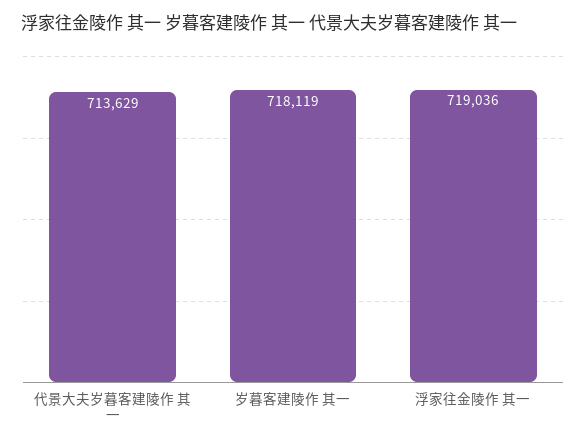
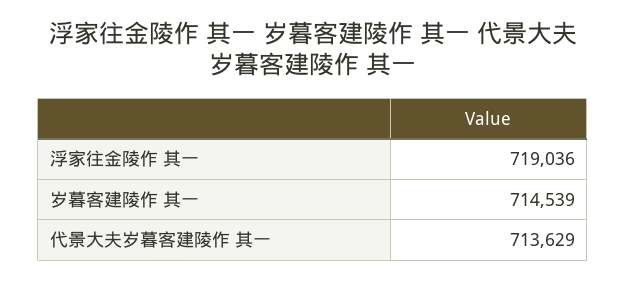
岁暮客建陵作 其一: 718119 -> 714539

